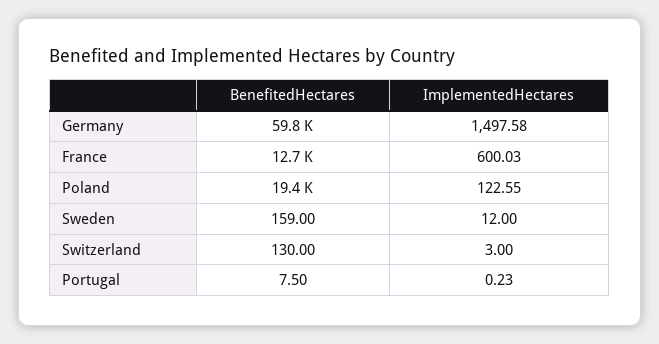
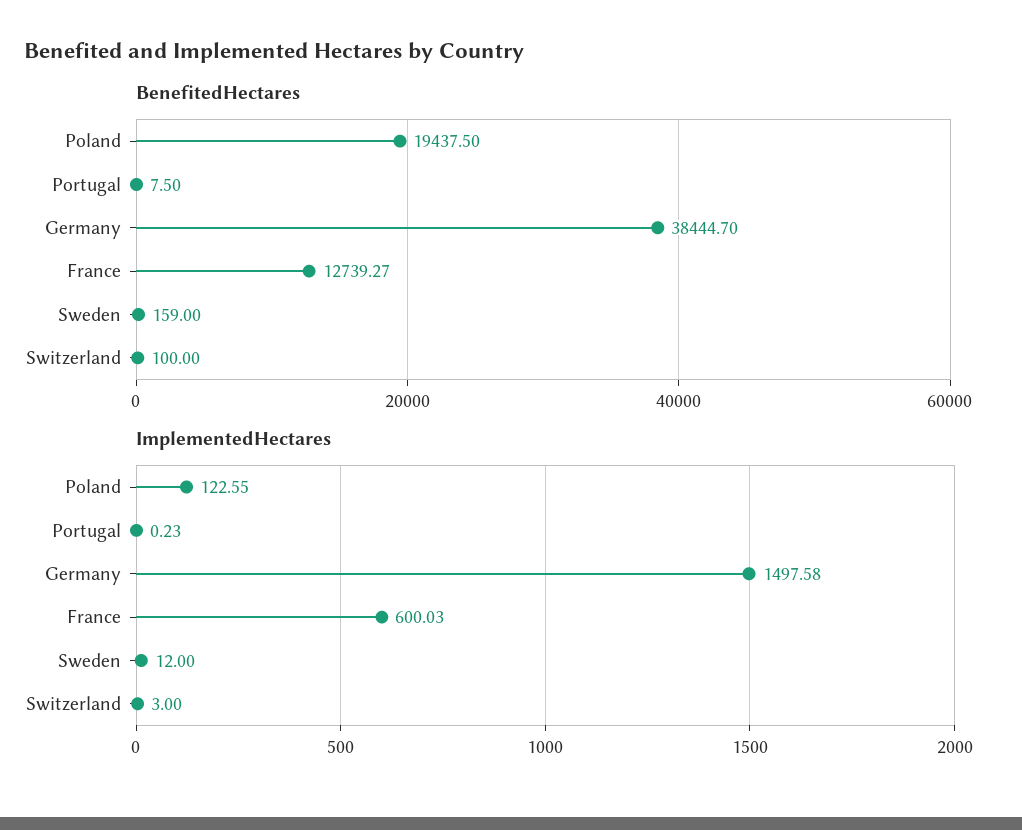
BenefitedHectares, Germany: 59800 -> 38444.7
BenefitedHectares, Switzerland: 130 -> 100

